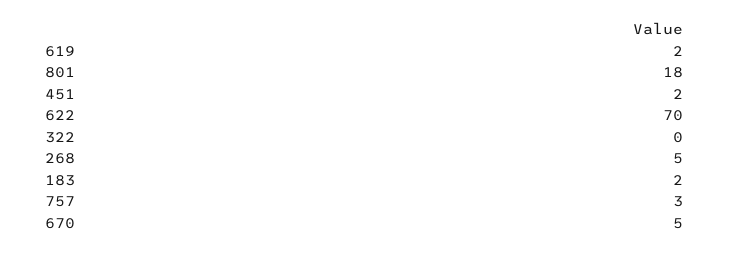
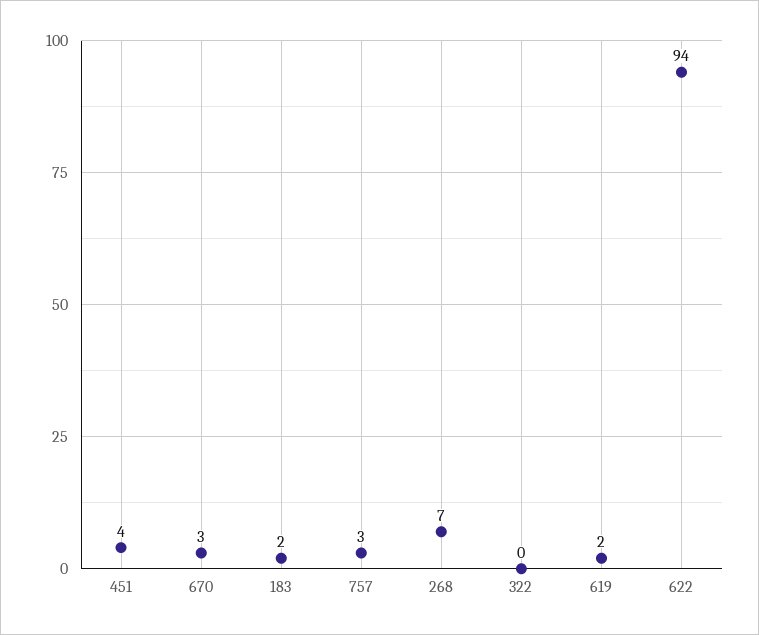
801: 18 -> none
451: 2 -> 4
622: 70 -> 94
268: 5 -> 7
670: 5 -> 3

